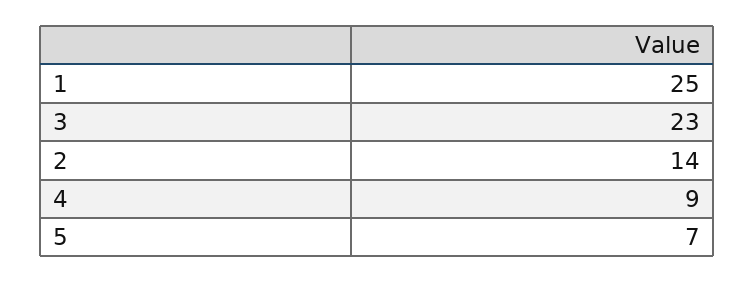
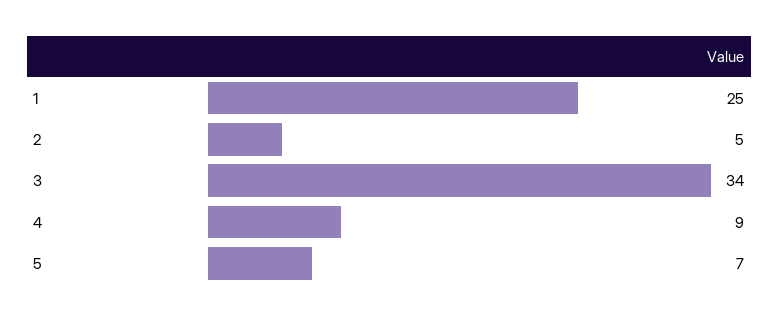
3: 23 -> 34
2: 14 -> 5

